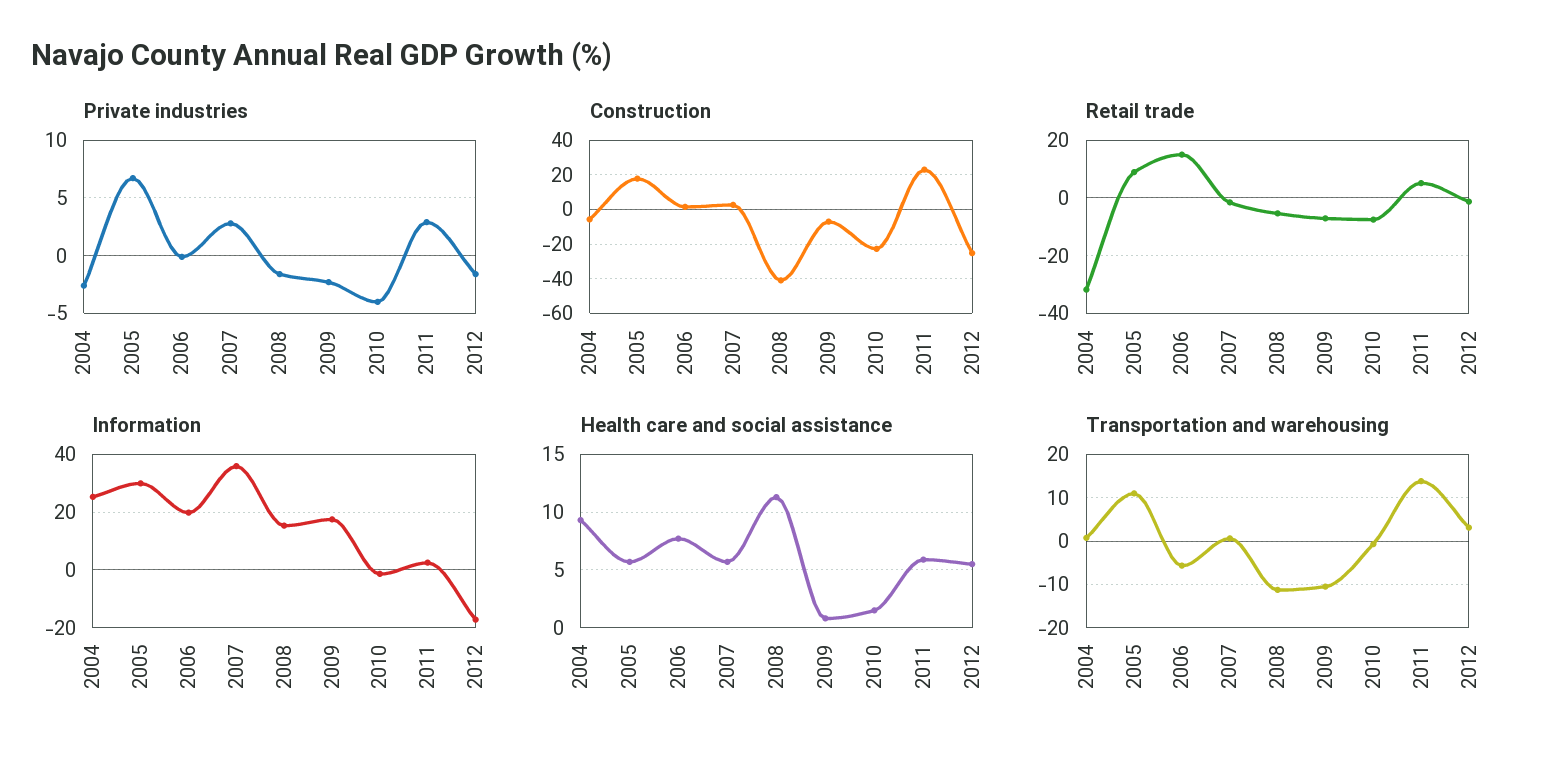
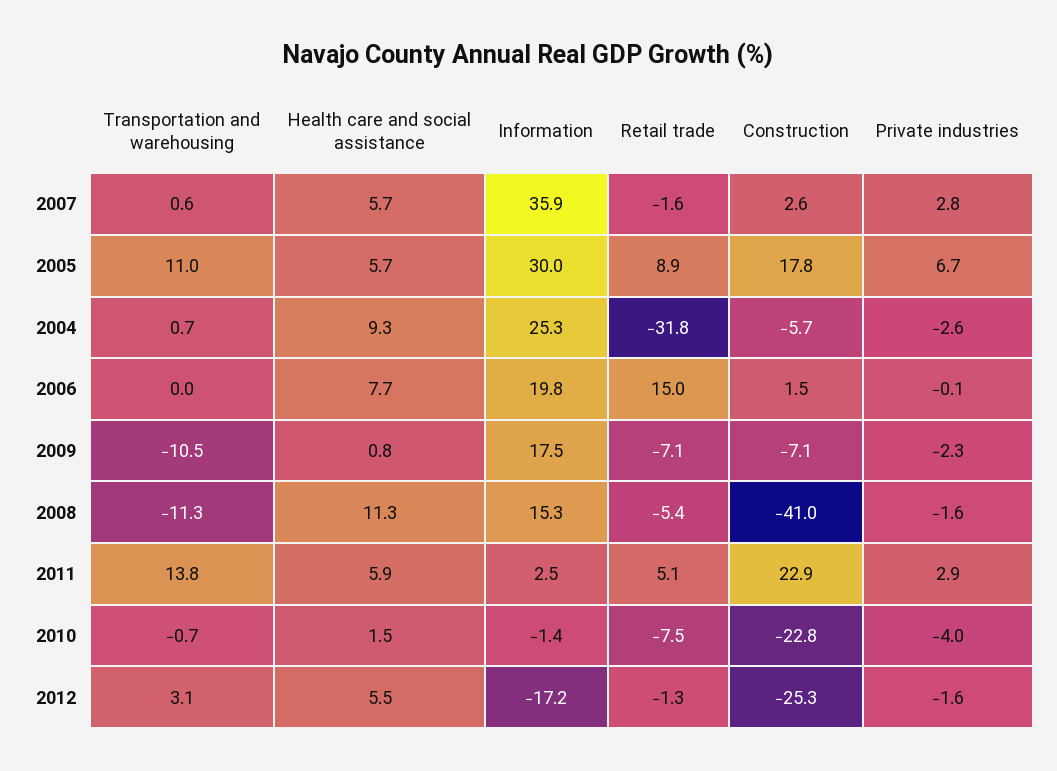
Transportation and warehousing, 2006: -6 -> 0

